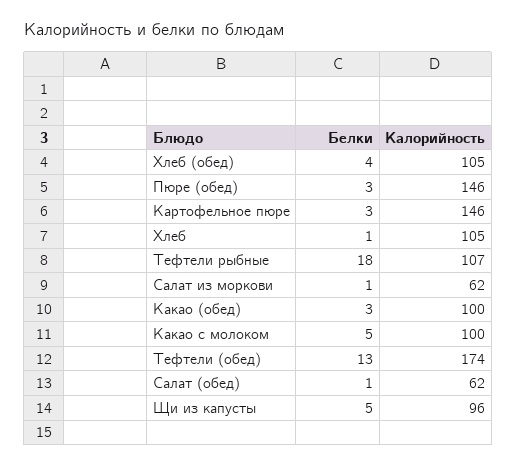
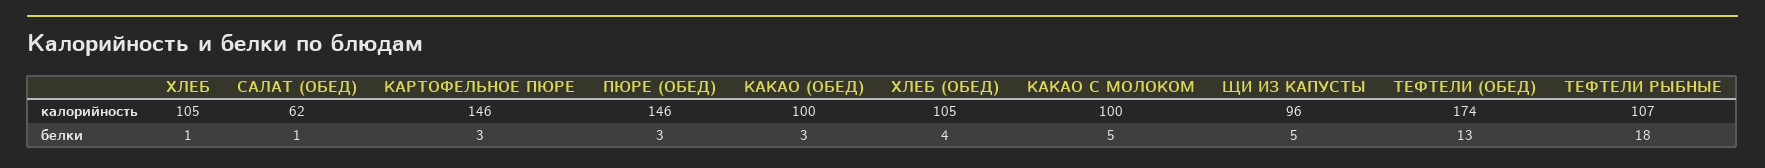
Белки, Салат из моркови: 1 -> none
Калорийность, Салат из моркови: 62 -> none

